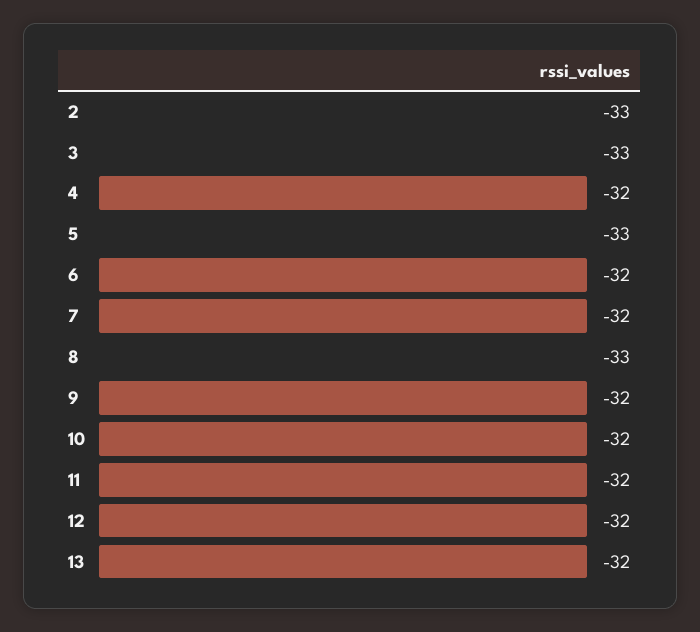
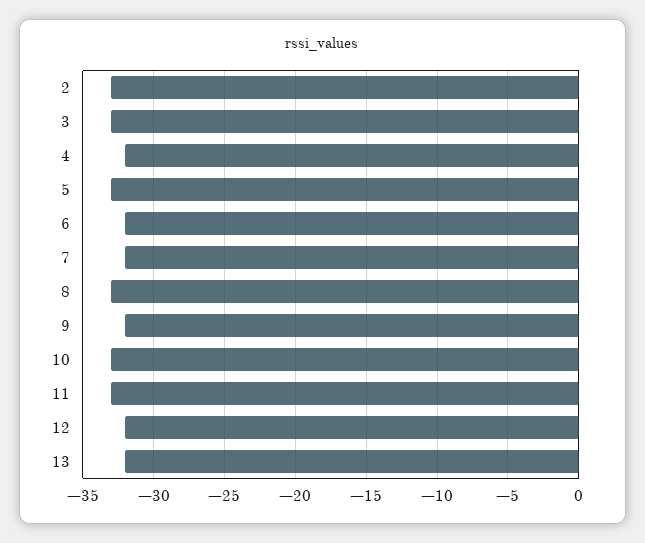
10: -32 -> -33
11: -32 -> -33

